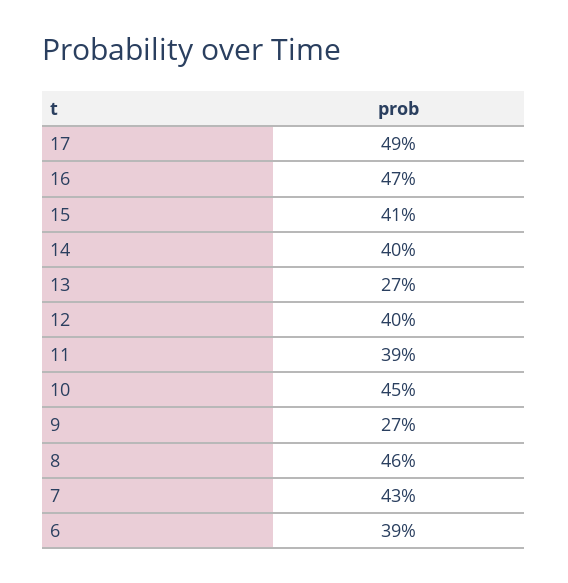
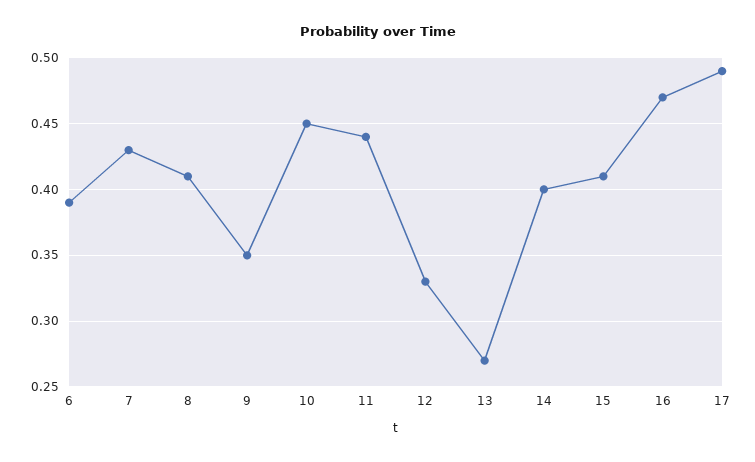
12: 0.4 -> 0.33
11: 0.39 -> 0.44
9: 0.27 -> 0.35
8: 0.46 -> 0.41

